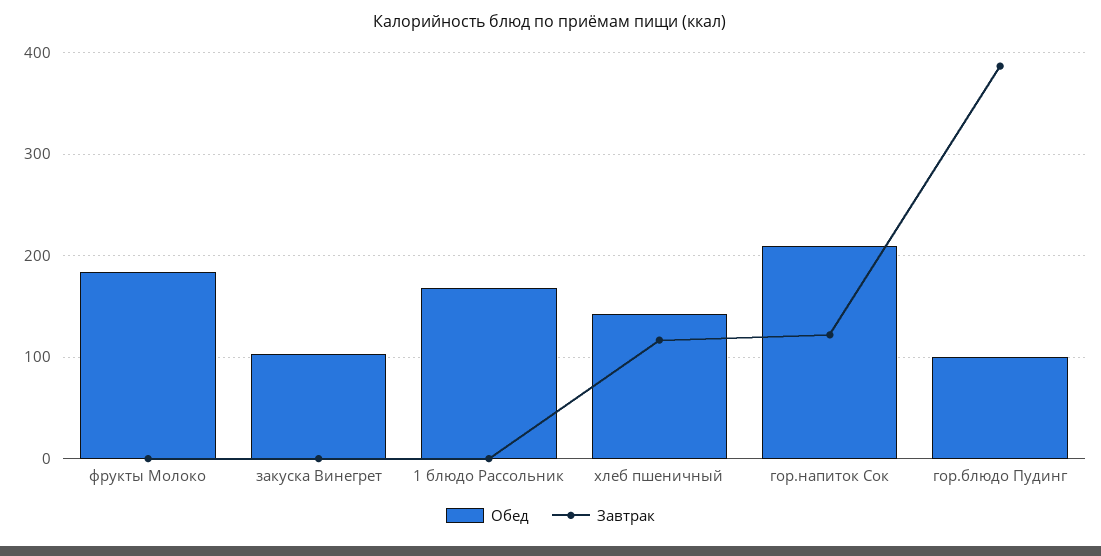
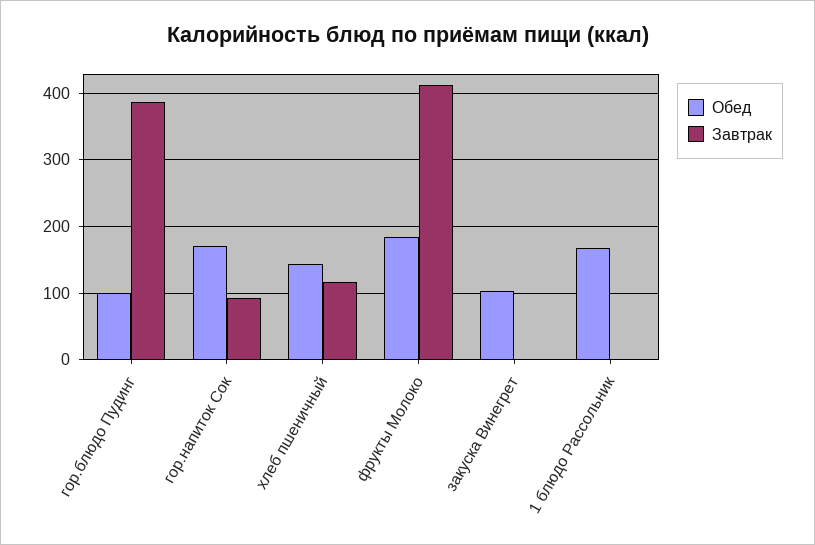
Завтрак, фрукты Молоко: 0 -> 410
Обед, гор.напиток Сок: 210 -> 170
Завтрак, гор.напиток Сок: 120 -> 90

